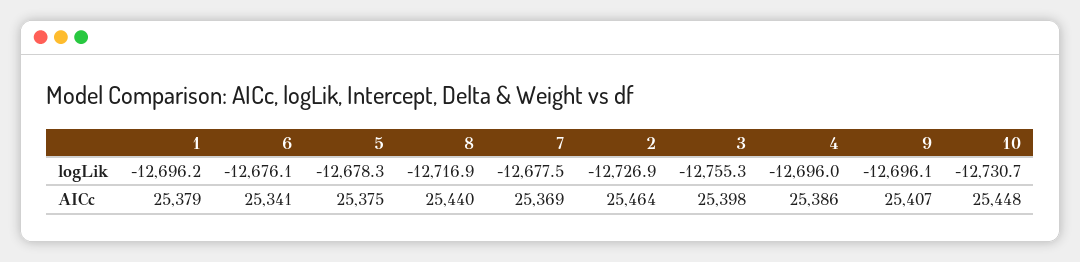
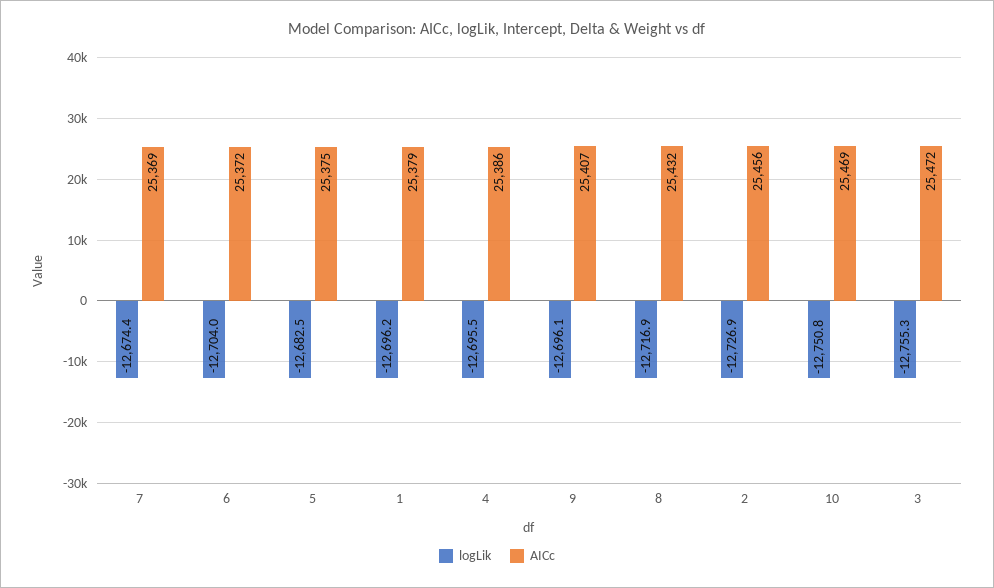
logLik, 6: -12676.1 -> -12704
logLik, 5: -12678.3 -> -12682.5
logLik, 7: -12677.5 -> -12674.4
logLik, 4: -12696 -> -12695.5
logLik, 10: -12730.7 -> -12750.8
AICc, 6: 25341 -> 25372
AICc, 8: 25440 -> 25432
AICc, 2: 25464 -> 25456
AICc, 3: 25398 -> 25472
AICc, 10: 25448 -> 25469

